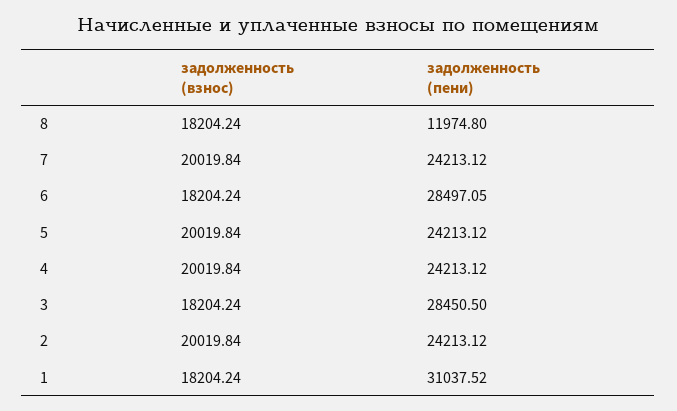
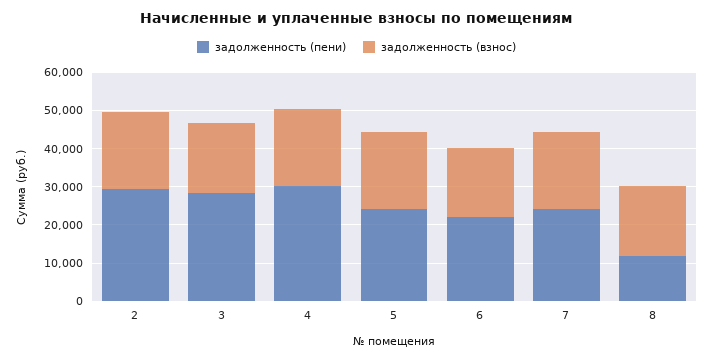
задолженность (пени), 6: 28497.05 -> 22500
задолженность (пени), 4: 24213.12 -> 30000
задолженность (пени), 2: 24213.12 -> 30000
задолженность (взнос), 1: 18204.24 -> none
задолженность (пени), 1: 31037.52 -> none

